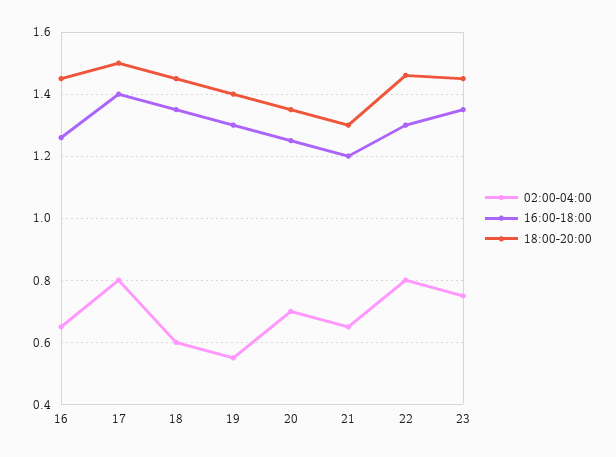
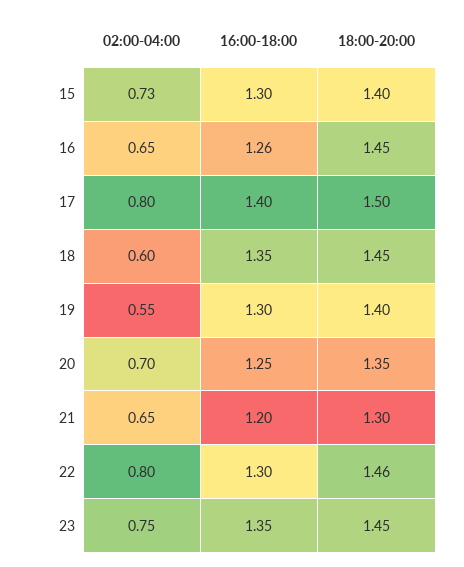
02:00-04:00, 15: none -> 0.73
16:00-18:00, 15: none -> 1.3
18:00-20:00, 15: none -> 1.4

